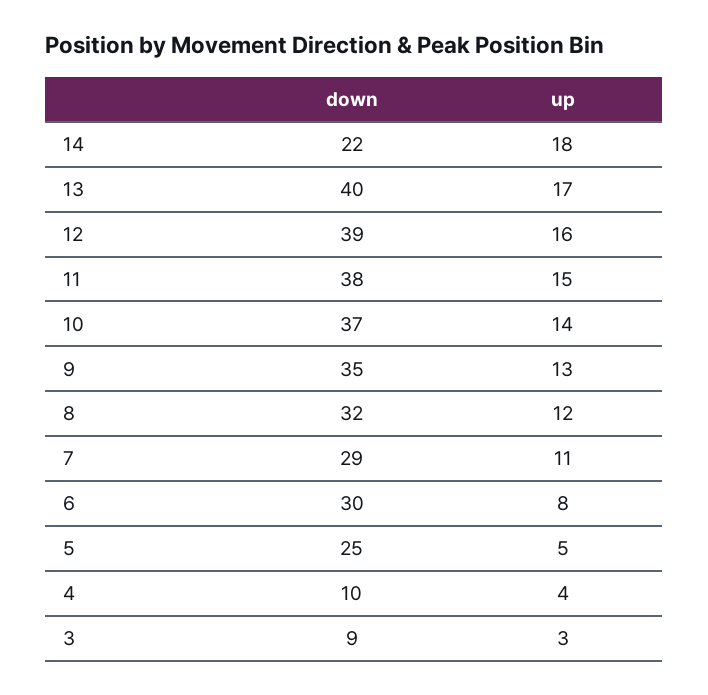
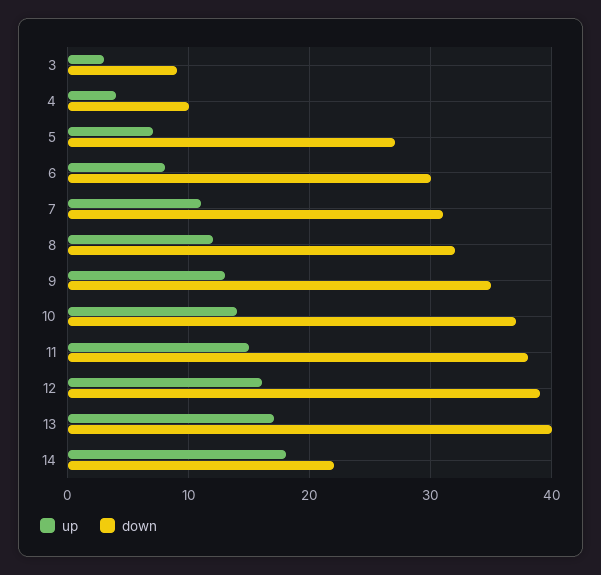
down, 7: 29 -> 31
down, 5: 25 -> 27
up, 5: 5 -> 7

